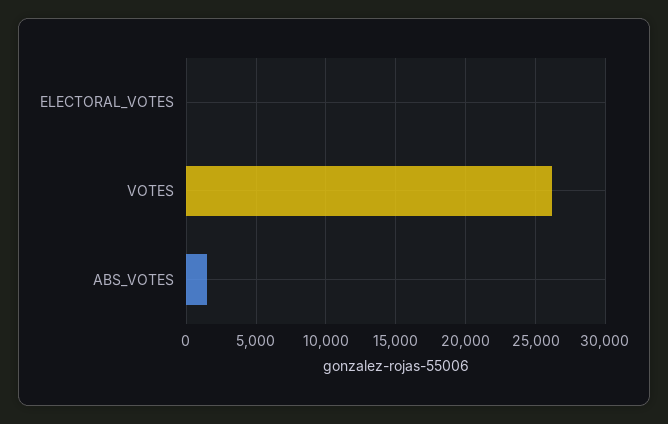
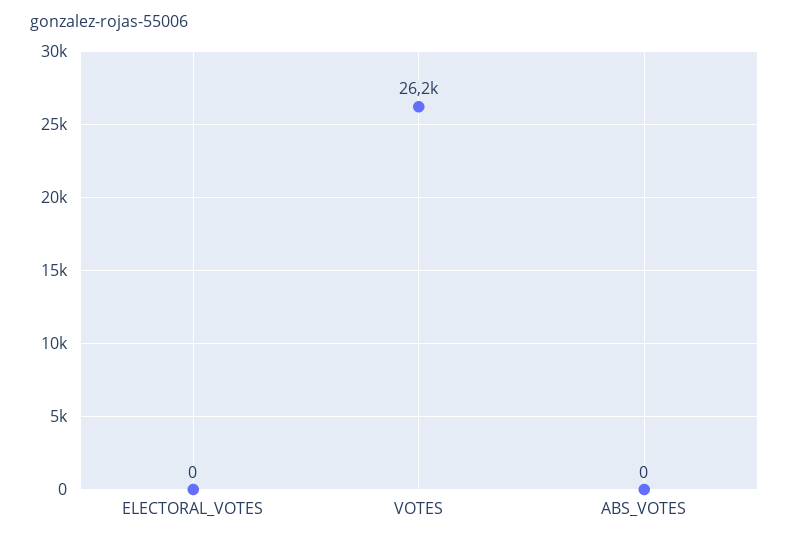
ABS_VOTES: 1500 -> 0

